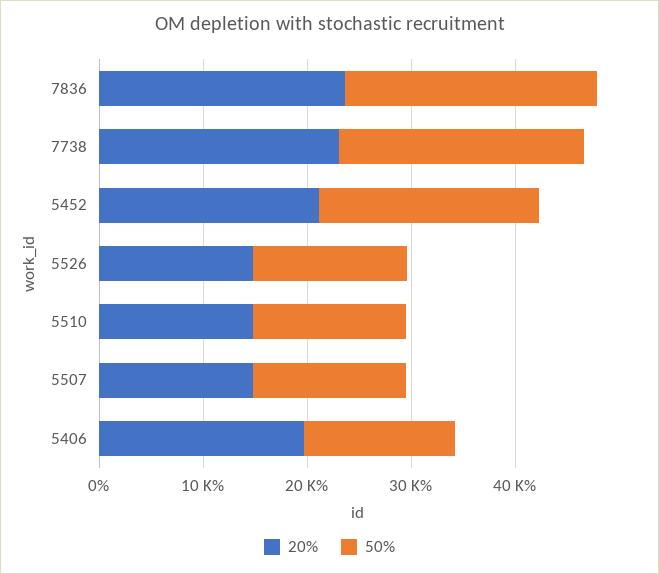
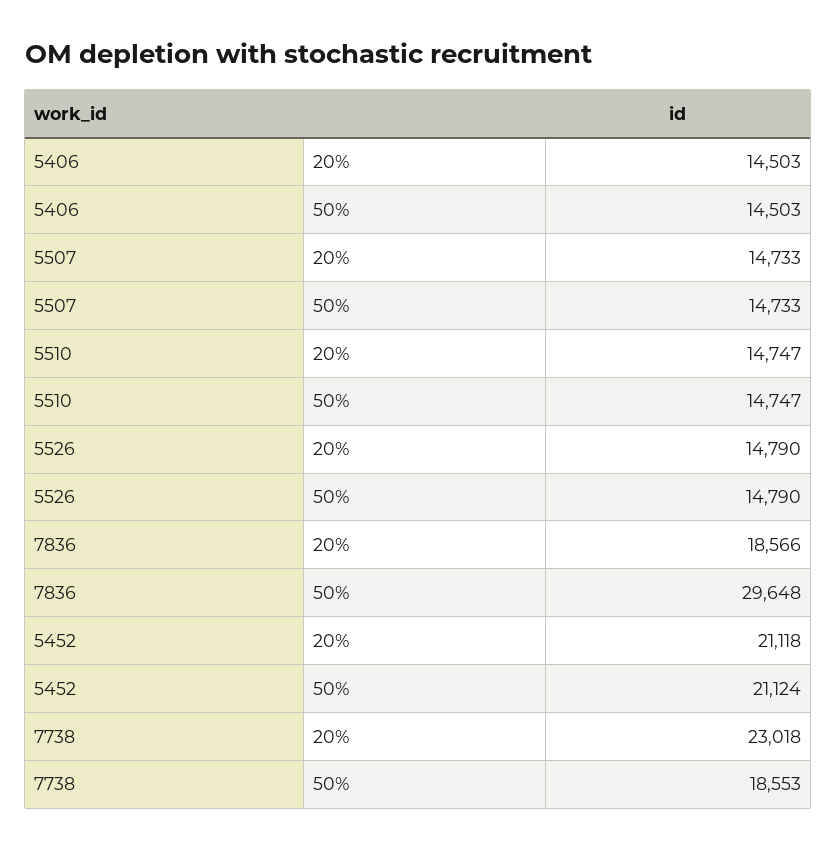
20%, 7836: 24000 -> 18566
50%, 7836: 24000 -> 29648
50%, 7738: 24000 -> 18553
20%, 5406: 20000 -> 14503

